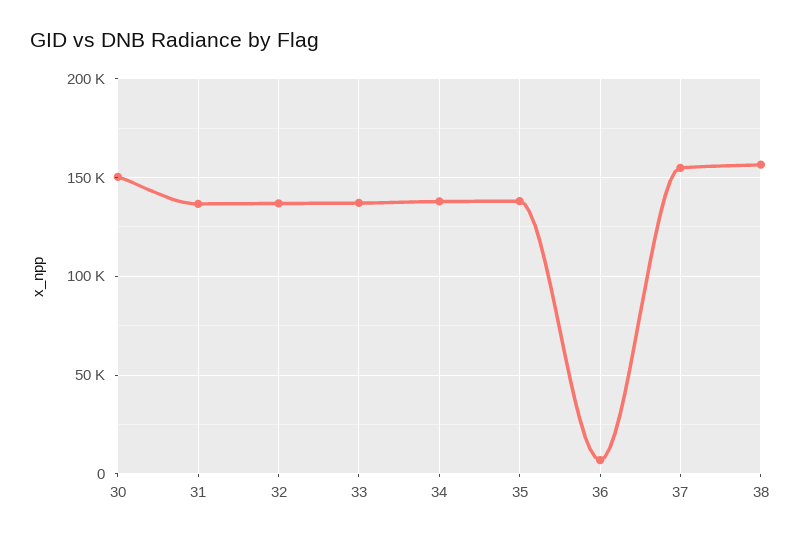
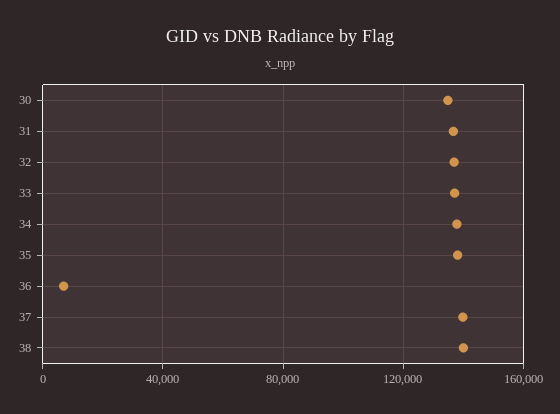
30: 150000 -> 135000
37: 155000 -> 140000
38: 155000 -> 140000

